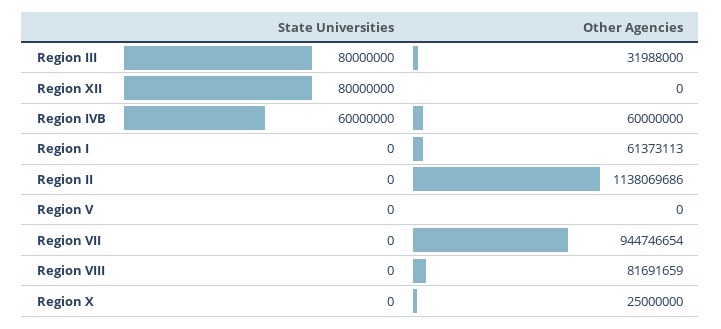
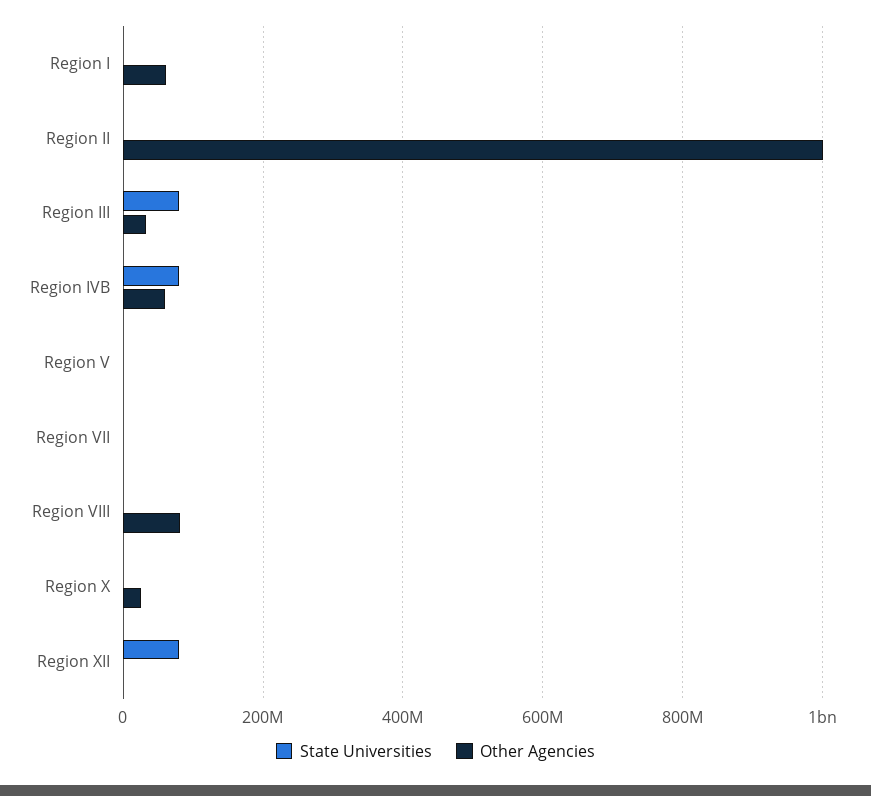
State Universities, Region IVB: 60000000 -> 80000000
Other Agencies, Region II: 1138069686 -> 1000000000
Other Agencies, Region VII: 944746654 -> 0

